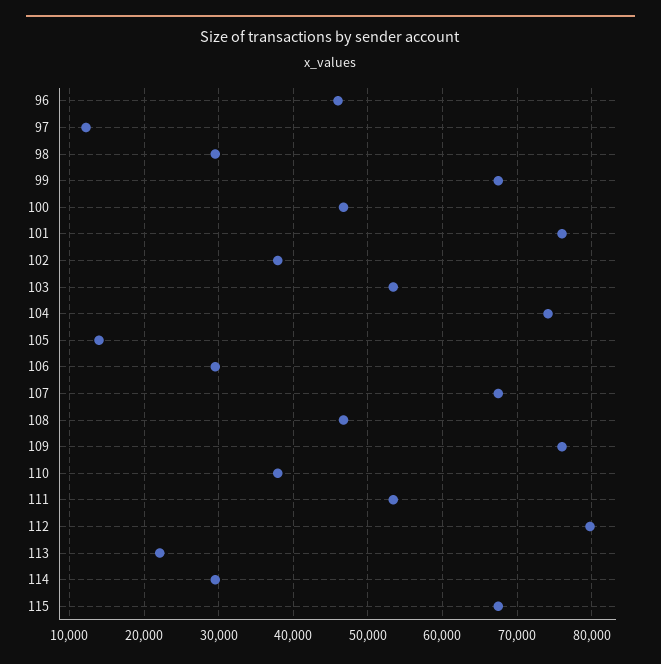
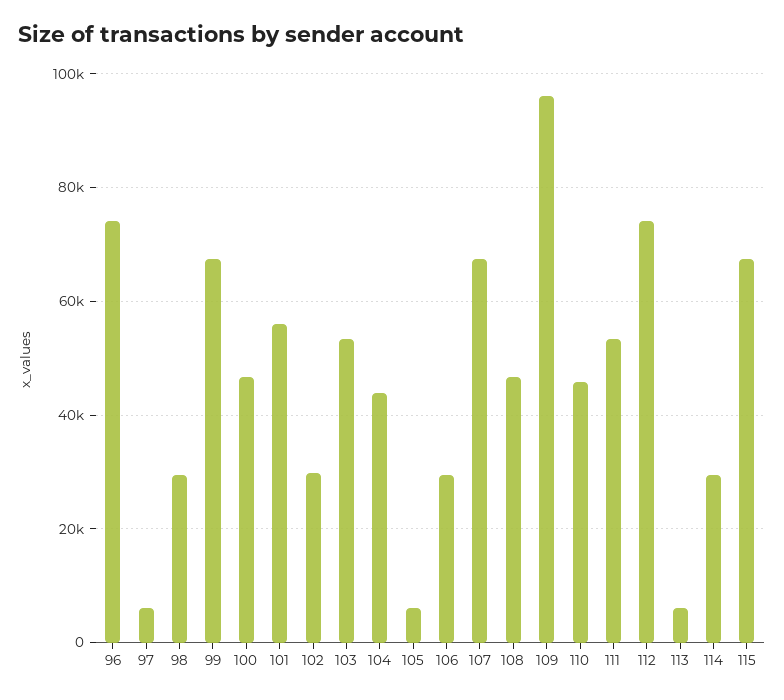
96: 46000 -> 74000
97: 12000 -> 6000
101: 76000 -> 56000
102: 38000 -> 30000
104: 74000 -> 44000
105: 14000 -> 6000
109: 76000 -> 96000
110: 38000 -> 46000
112: 80000 -> 74000
113: 22000 -> 6000

